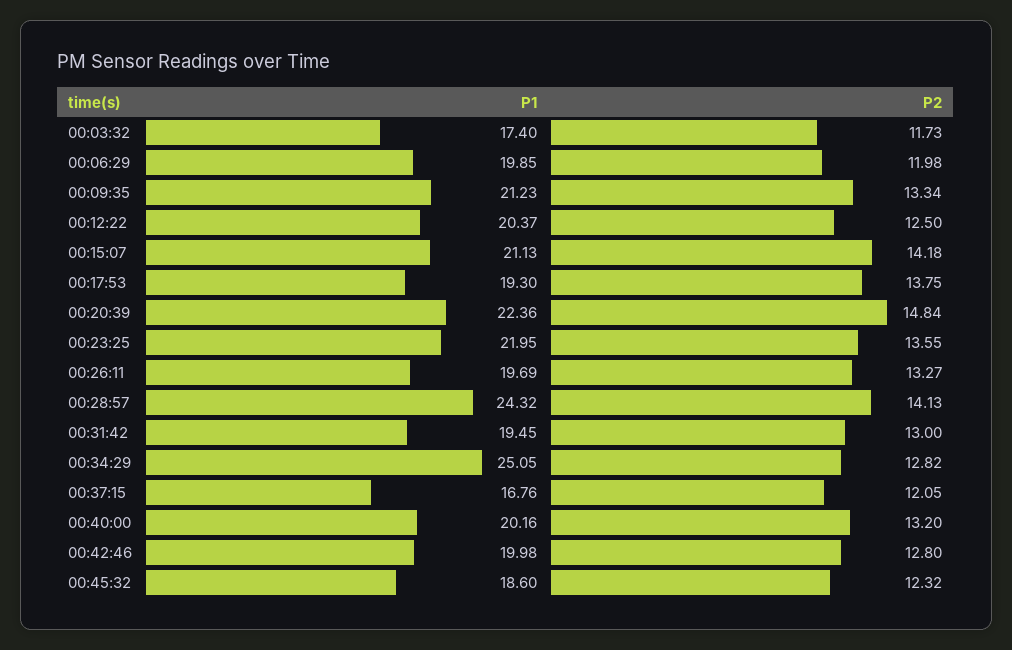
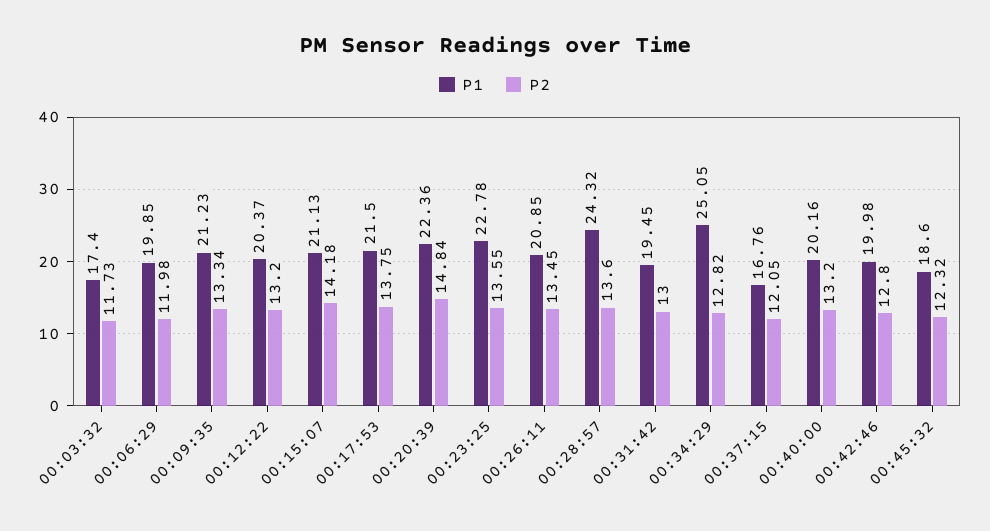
P2, 00:12:22: 12.5 -> 13.2
P1, 00:17:53: 19.3 -> 21.5
P1, 00:23:25: 21.95 -> 22.78
P1, 00:26:11: 19.69 -> 20.85
P2, 00:26:11: 13.27 -> 13.45
P2, 00:28:57: 14.13 -> 13.6

